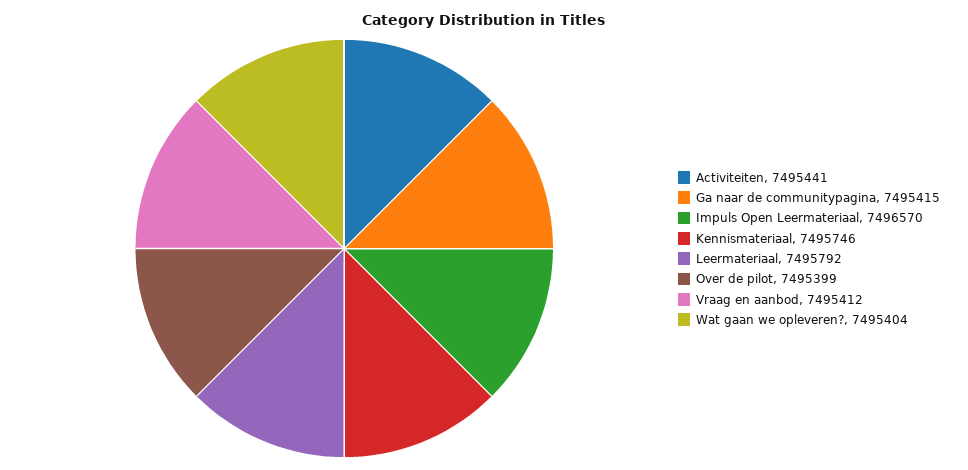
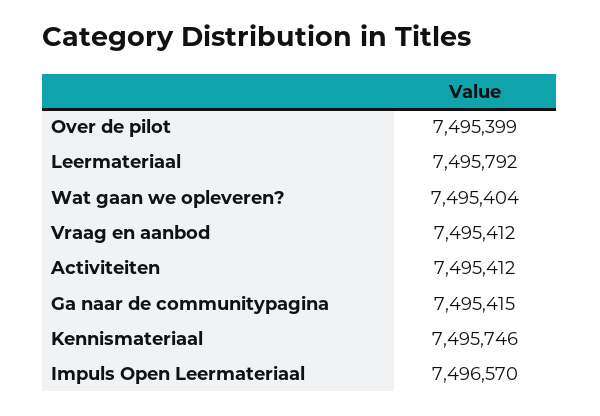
Activiteiten: 7495441 -> 7495412

